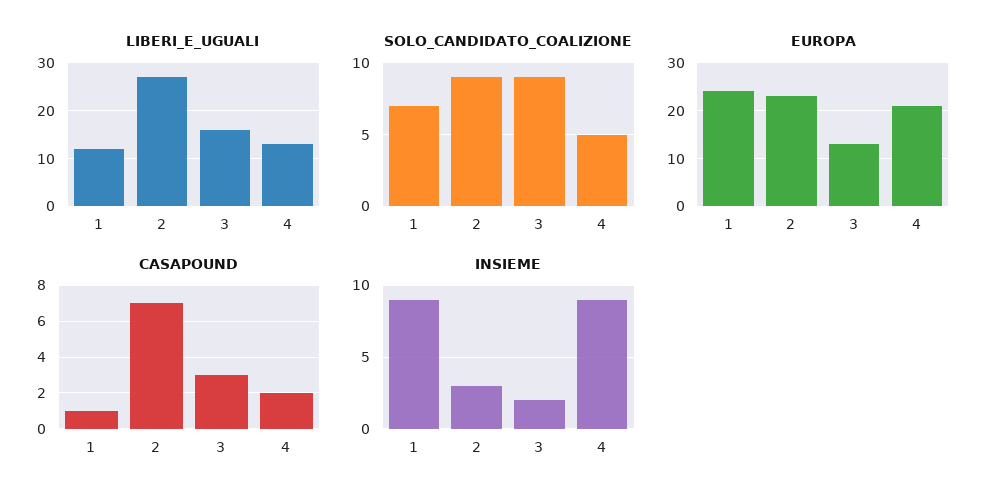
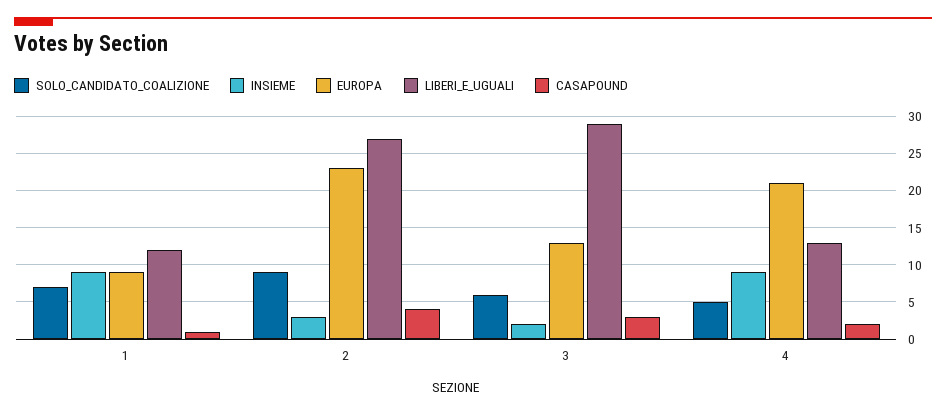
LIBERI_E_UGUALI, 3: 15 -> 29
SOLO_CANDIDATO_COALIZIONE, 3: 9 -> 6
EUROPA, 1: 25 -> 9
CASAPOUND, 2: 7 -> 4

